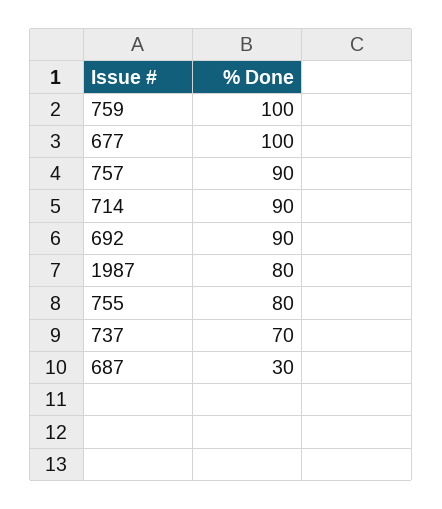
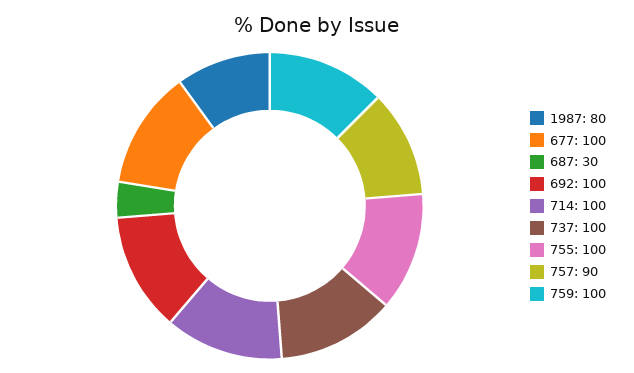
714: 90 -> 100
692: 90 -> 100
755: 80 -> 100
737: 70 -> 100

